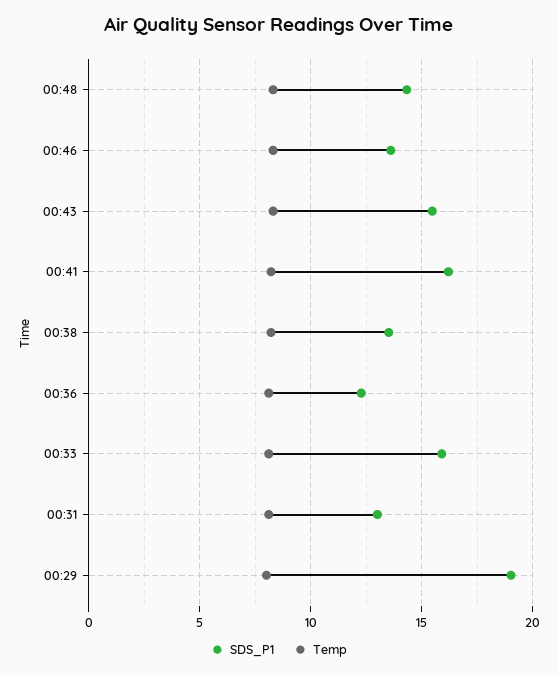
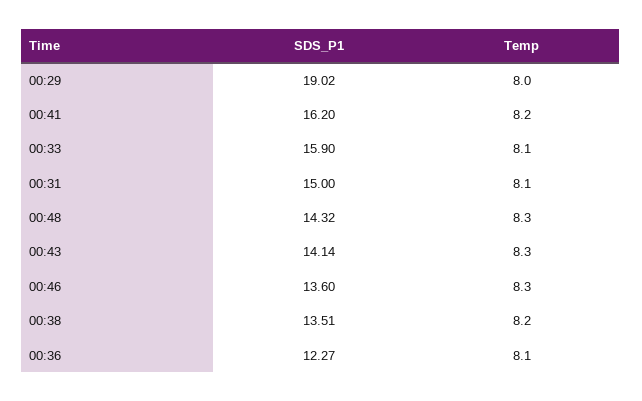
SDS_P1, 00:43: 15.5 -> 14.14
SDS_P1, 00:31: 13 -> 15

